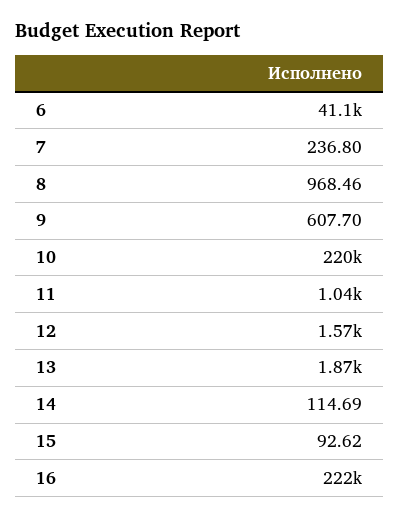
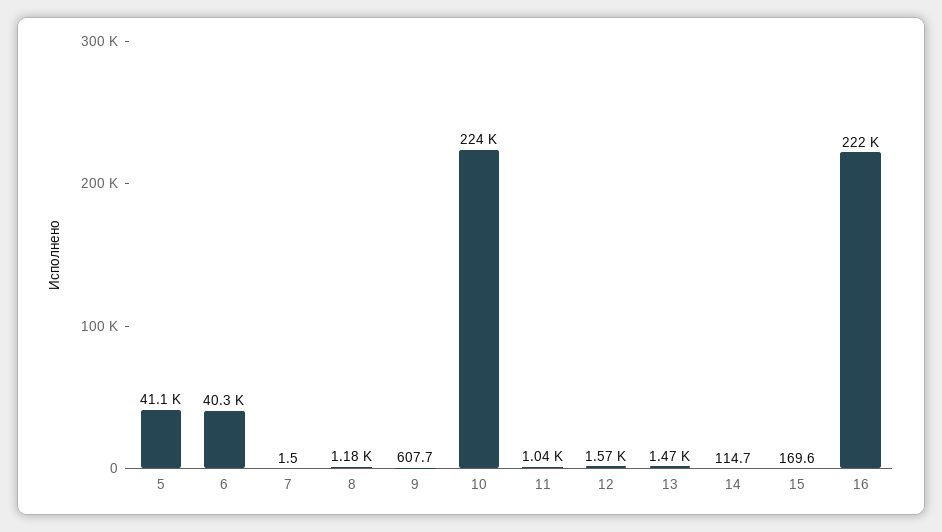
6: 41100 -> 40300
7: 236.8 -> 1.5
8: 968.46 -> 1180
10: 220000 -> 224000
13: 1870 -> 1470
15: 92.62 -> 169.6
5: none -> 41100

